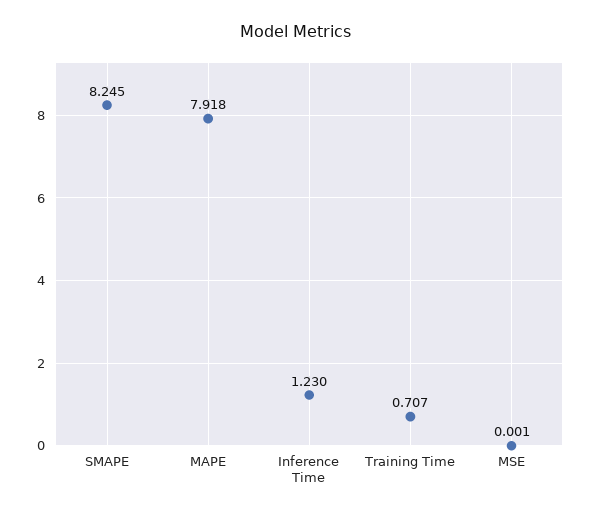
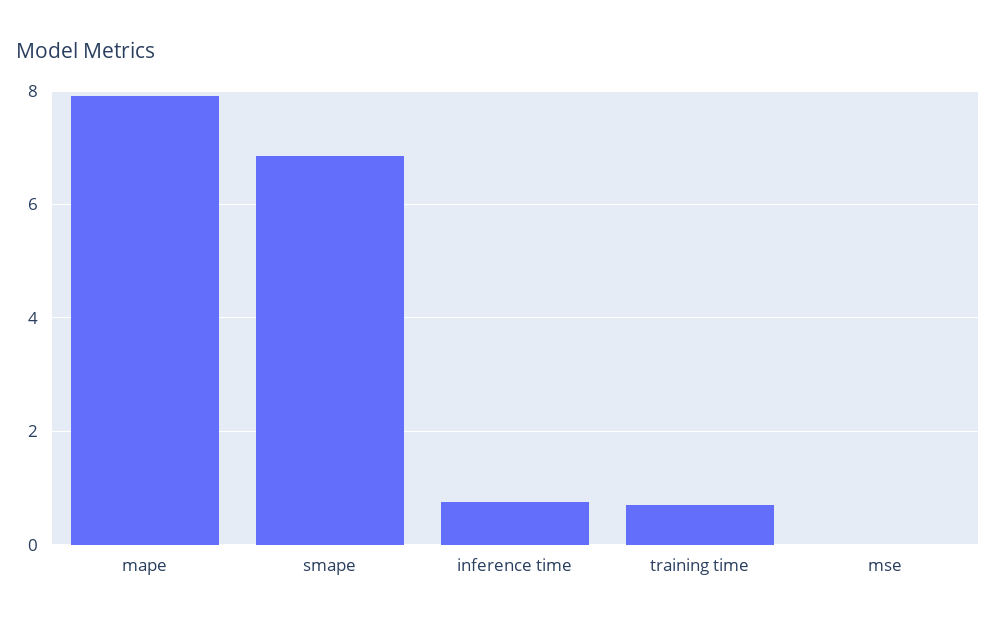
SMAPE: 8.245 -> 6.8
Inference Time: 1.23 -> 0.8

